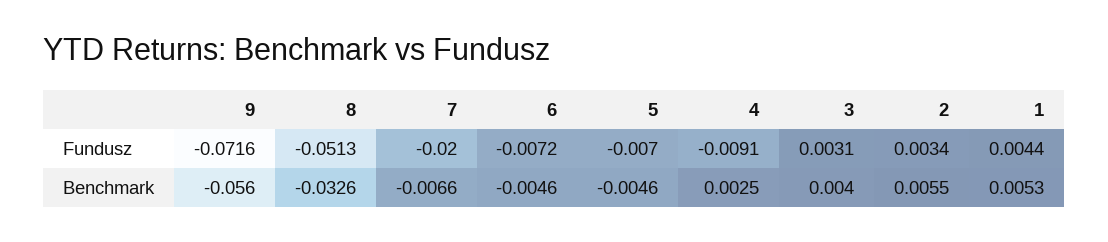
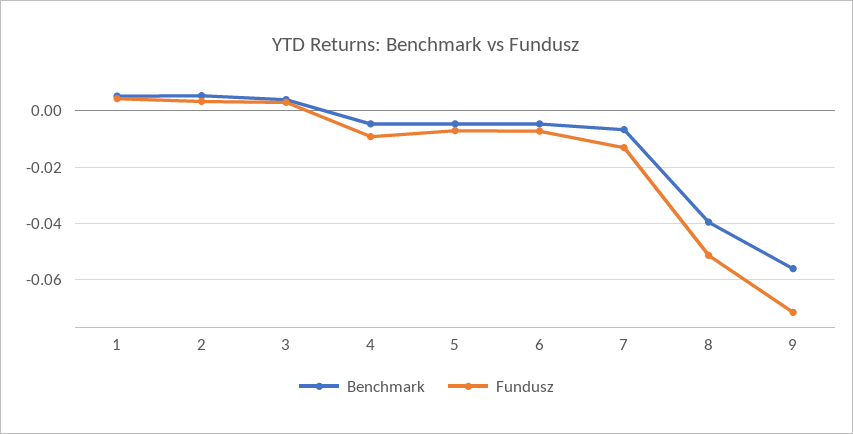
Fundusz, 7: -0.02 -> -0.0125
Benchmark, 8: -0.0326 -> -0.04
Benchmark, 4: 0.0025 -> -0.005

